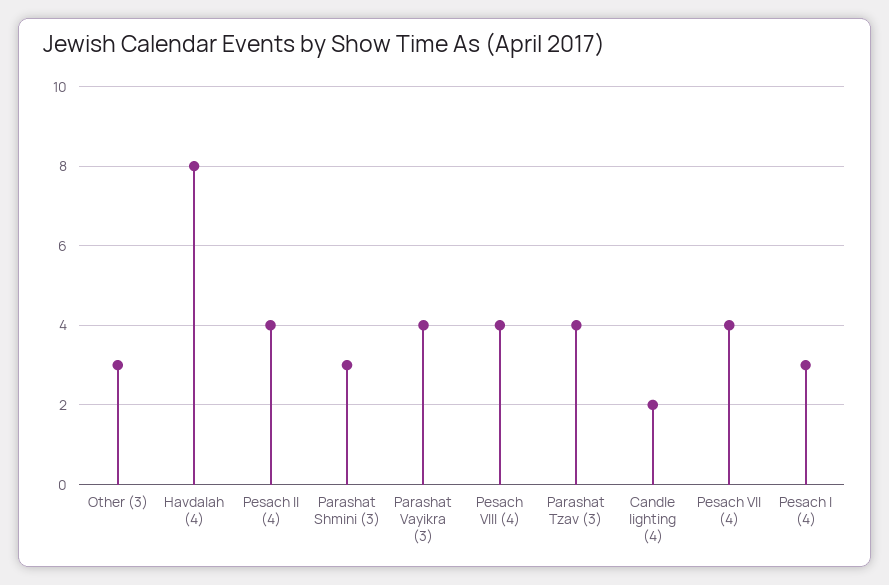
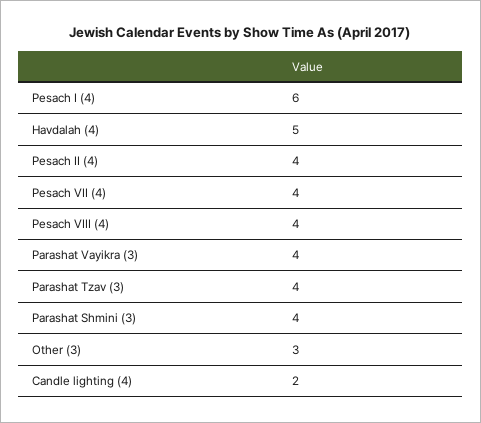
Havdalah (4): 8 -> 5
Parashat Shmini (3): 3 -> 4
Pesach I (4): 3 -> 6

